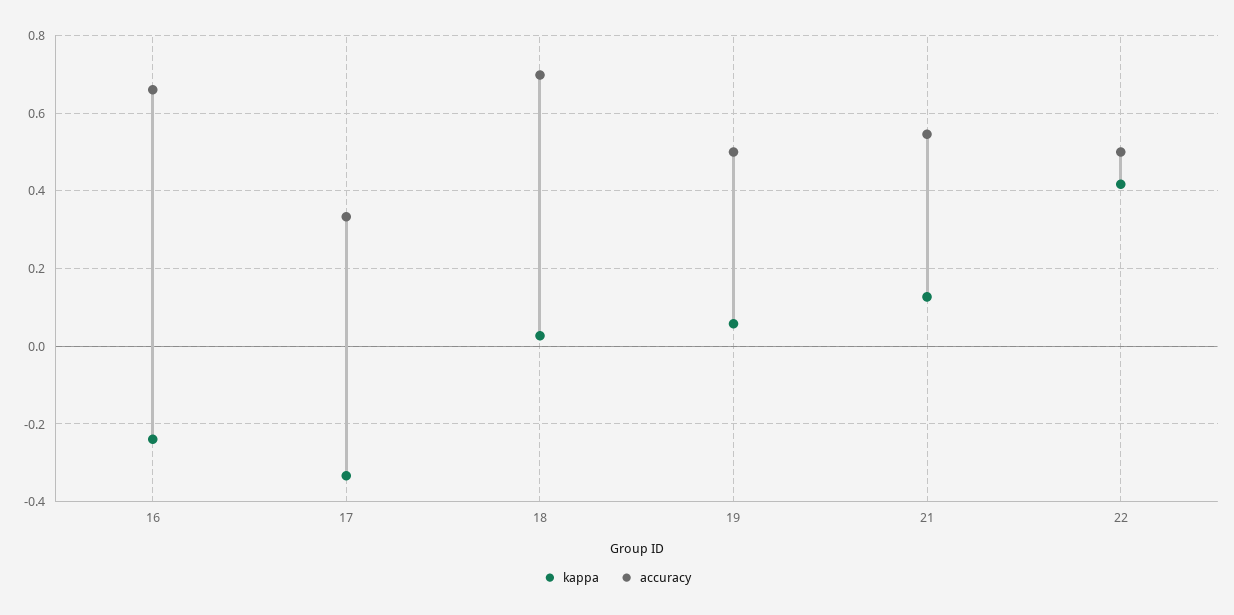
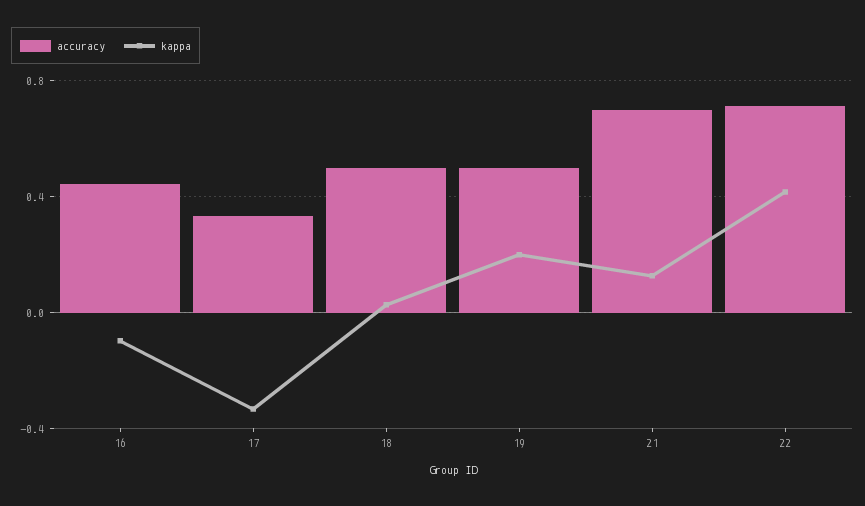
kappa, 16: -0.24 -> -0.1
accuracy, 16: 0.66 -> 0.45
accuracy, 18: 0.7 -> 0.5
kappa, 19: 0.06 -> 0.2
accuracy, 21: 0.54 -> 0.7
accuracy, 22: 0.5 -> 0.7

